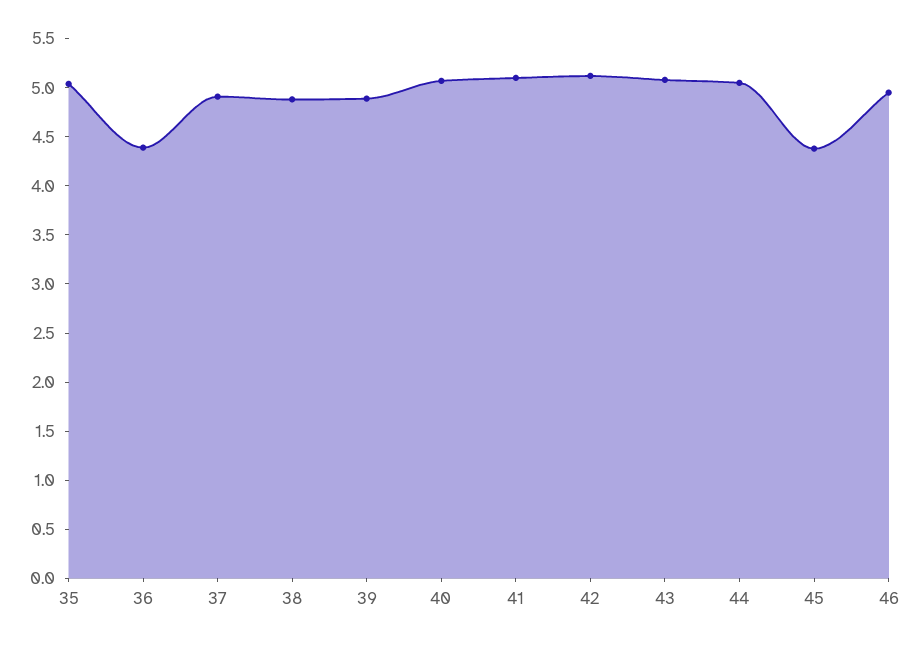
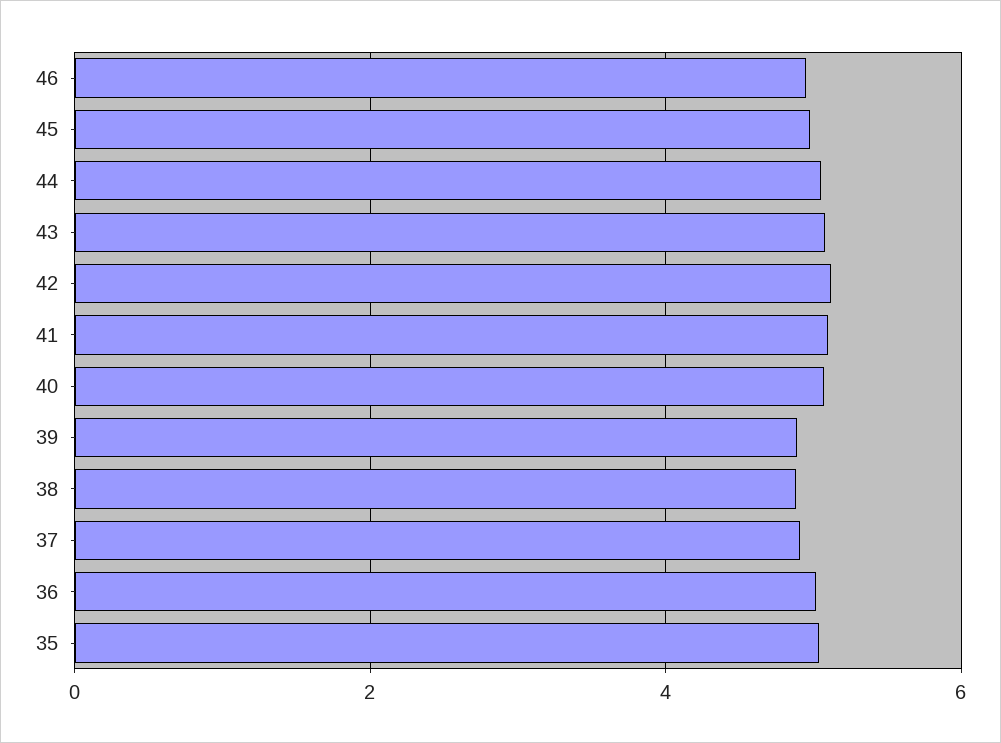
36: 4.4 -> 5
45: 4.4 -> 5

